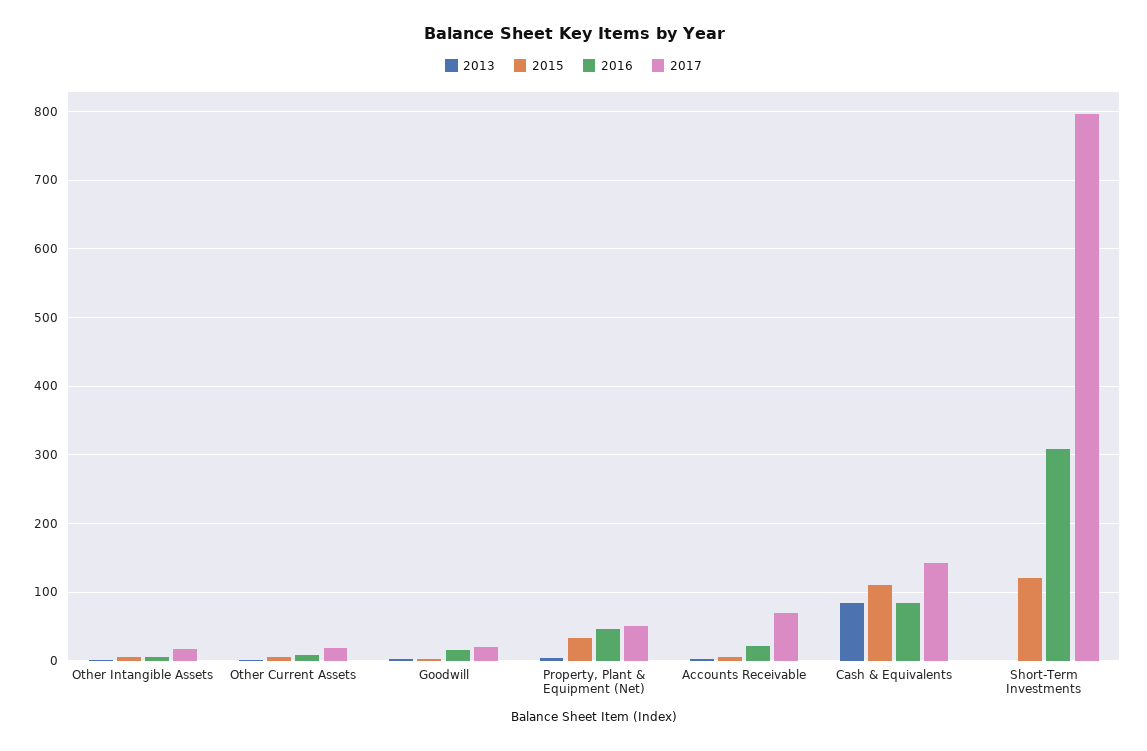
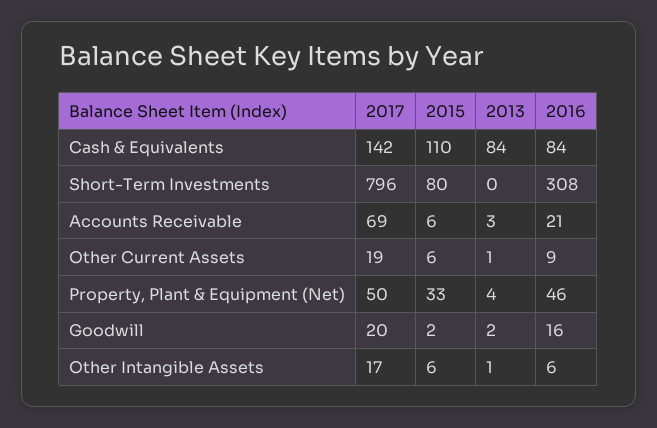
2015, Short-Term Investments: 120 -> 80

